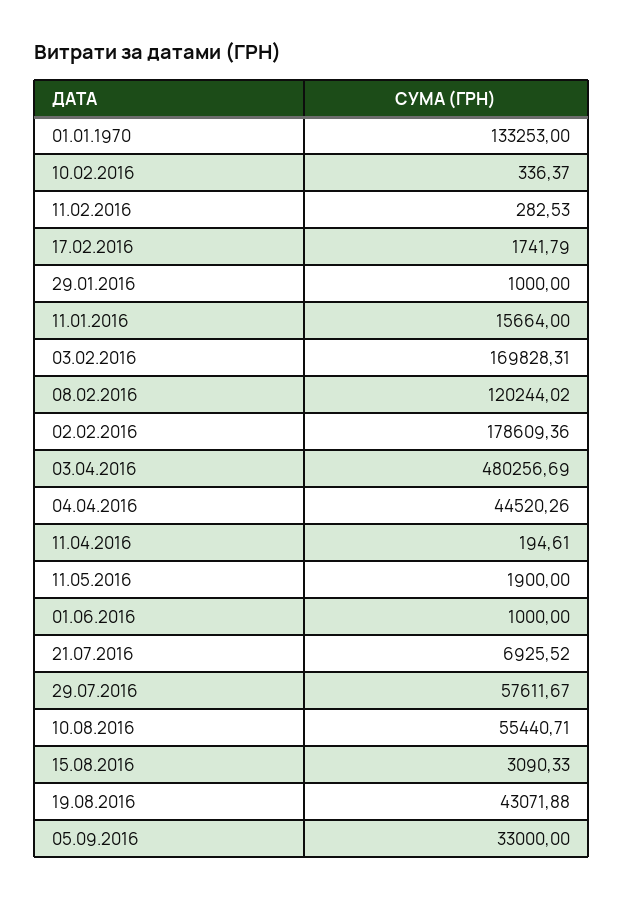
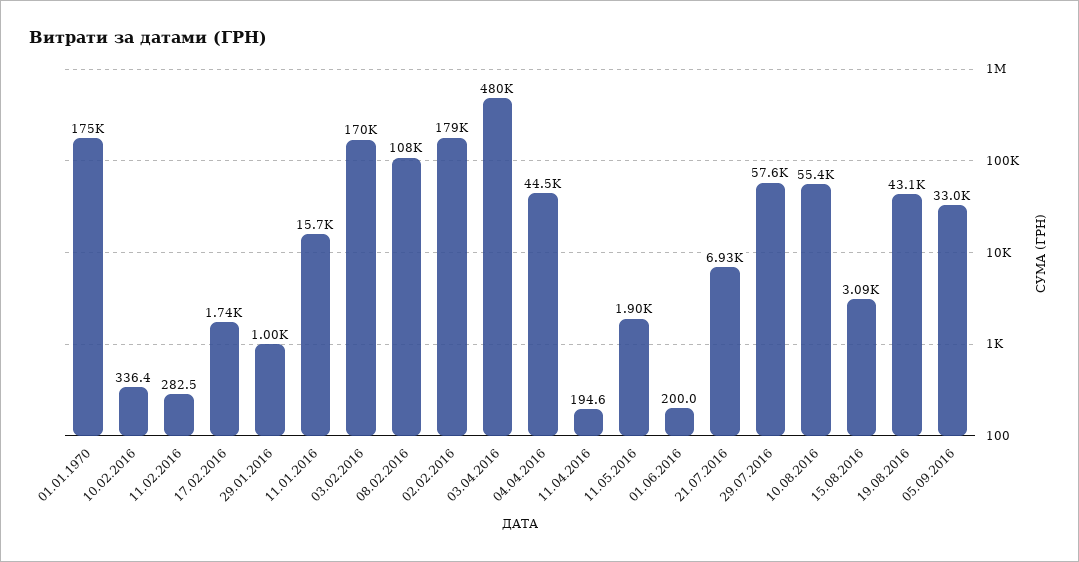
01.01.1970: 133253 -> 175000
08.02.2016: 120244.02 -> 108000
01.06.2016: 1000 -> 200

